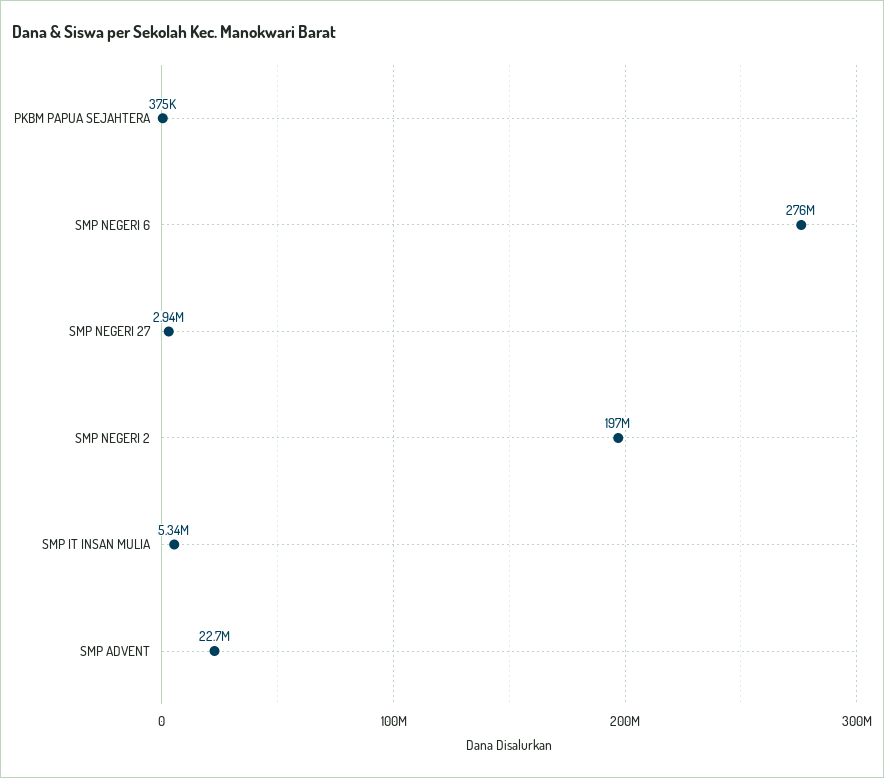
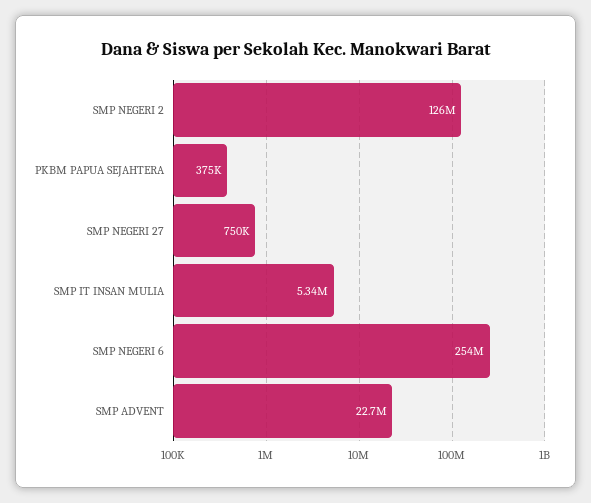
SMP NEGERI 6: 276000000 -> 254000000
SMP NEGERI 27: 2940000 -> 750000
SMP NEGERI 2: 197000000 -> 126000000

